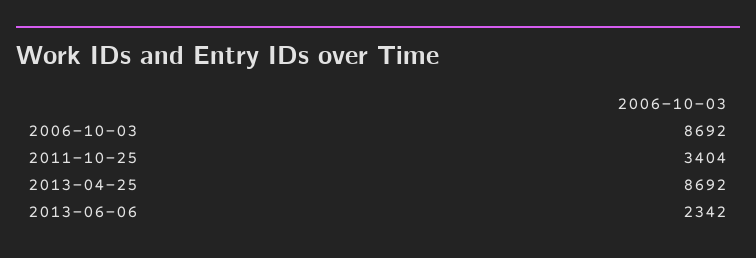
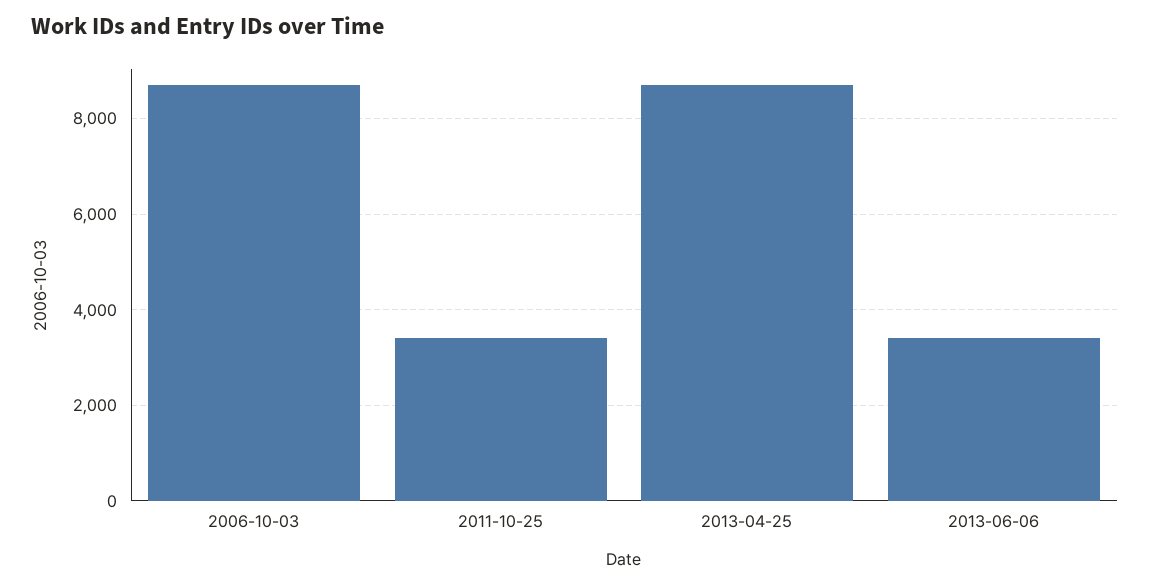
2013-06-06: 2342 -> 3400

